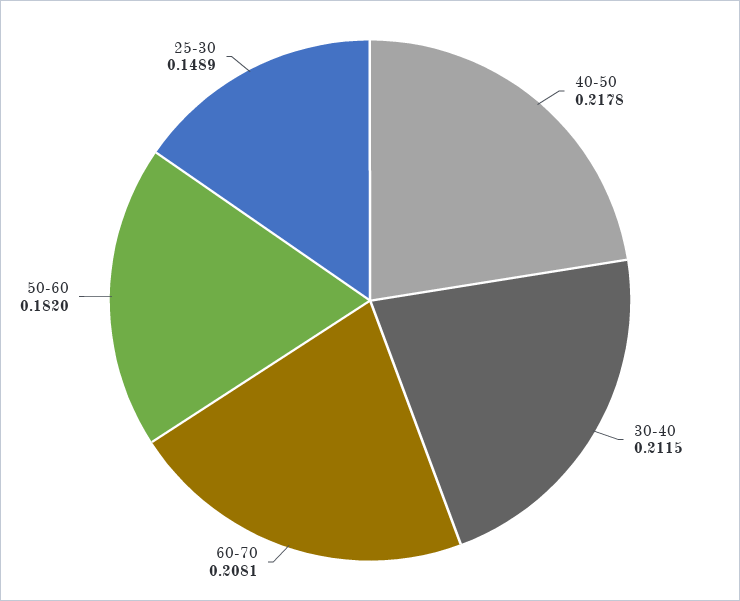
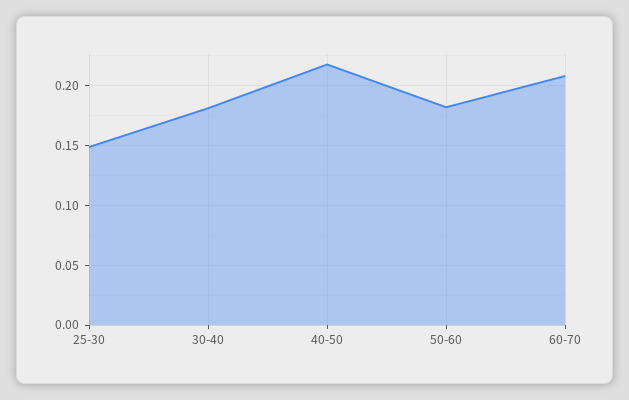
30-40: 0.2115 -> 0.18

